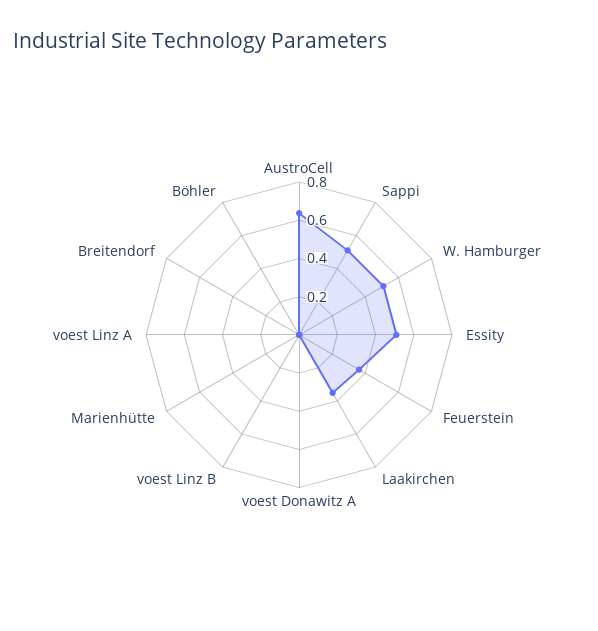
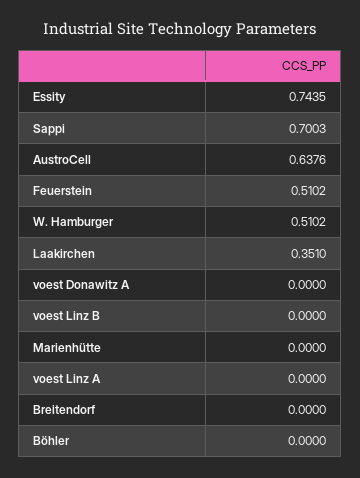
Sappi: 0.5 -> 0.7003
Essity: 0.5 -> 0.7435
Feuerstein: 0.35 -> 0.5102

